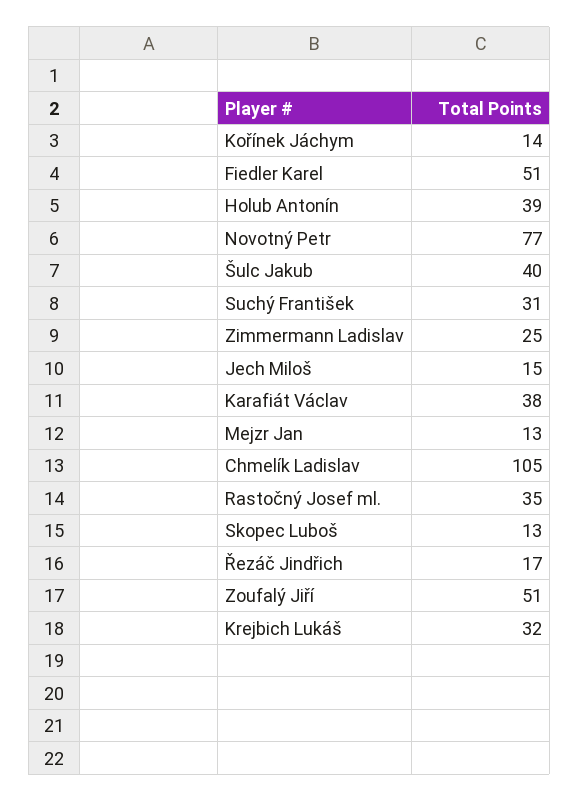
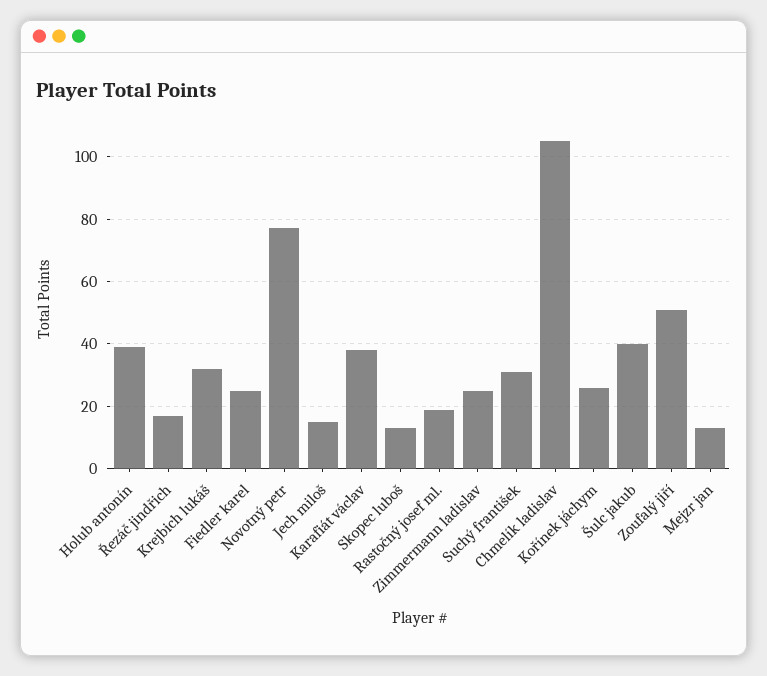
Kořínek Jáchym: 14 -> 25
Fiedler Karel: 51 -> 25
Rastočný Josef ml.: 35 -> 20

